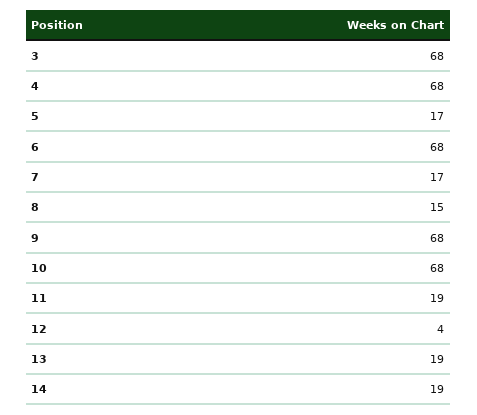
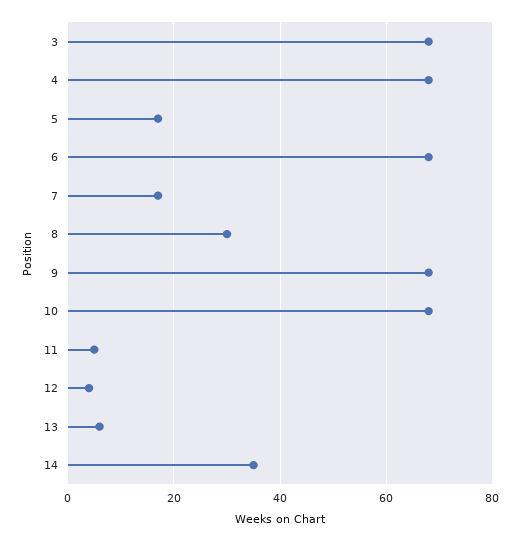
8: 15 -> 30
11: 19 -> 5
13: 19 -> 5
14: 19 -> 35

